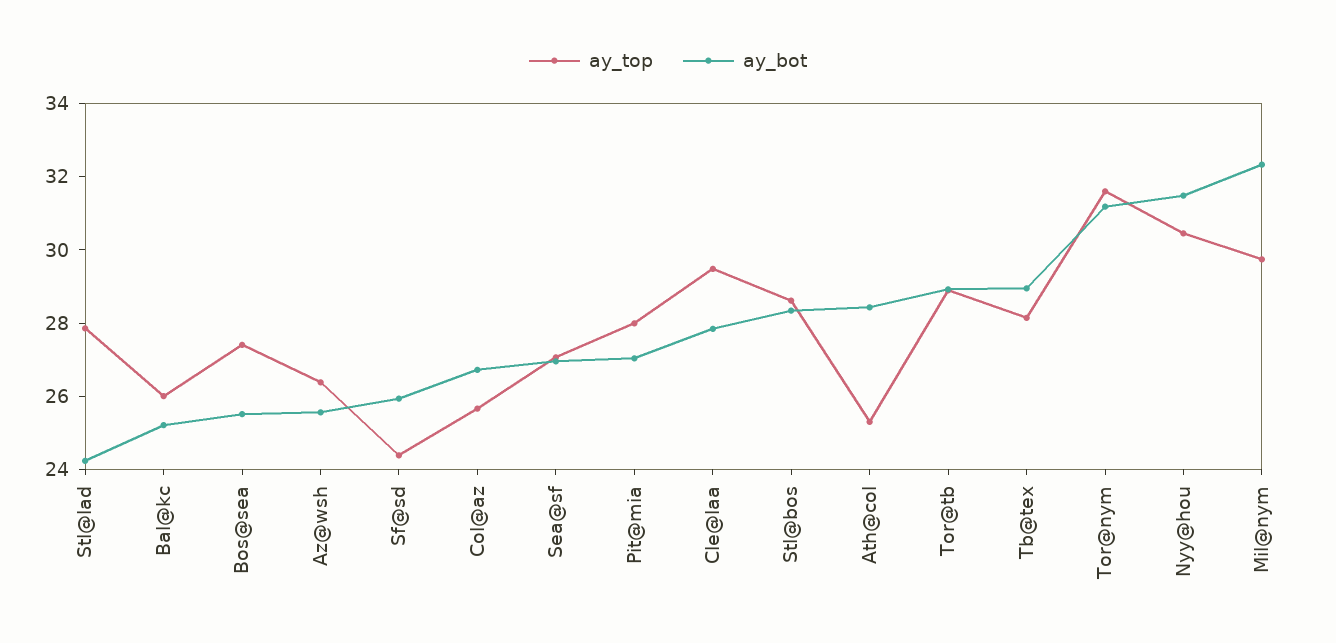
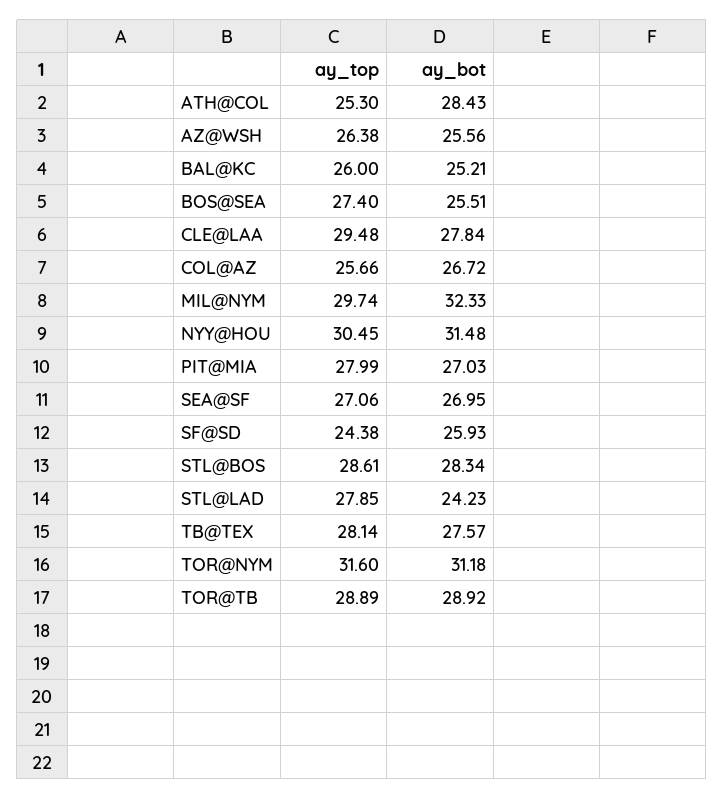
ay_bot, Tb@tex: 29 -> 27.57

